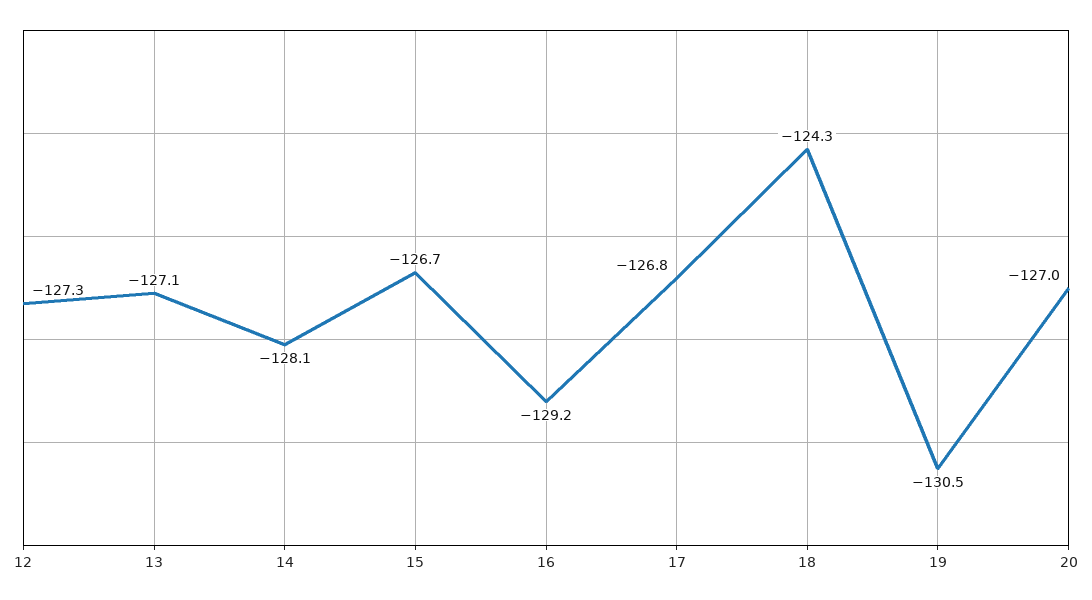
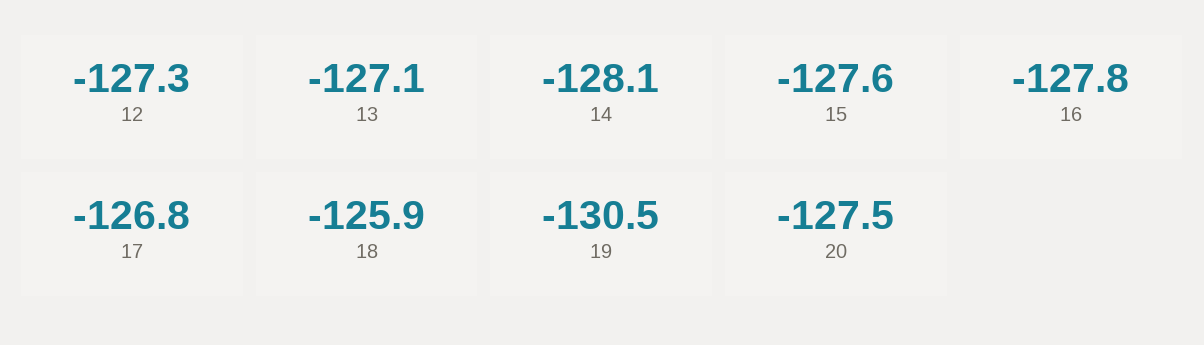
15: -126.7 -> -127.6
16: -129.2 -> -127.8
18: -124.3 -> -125.9
20: -127 -> -127.5

